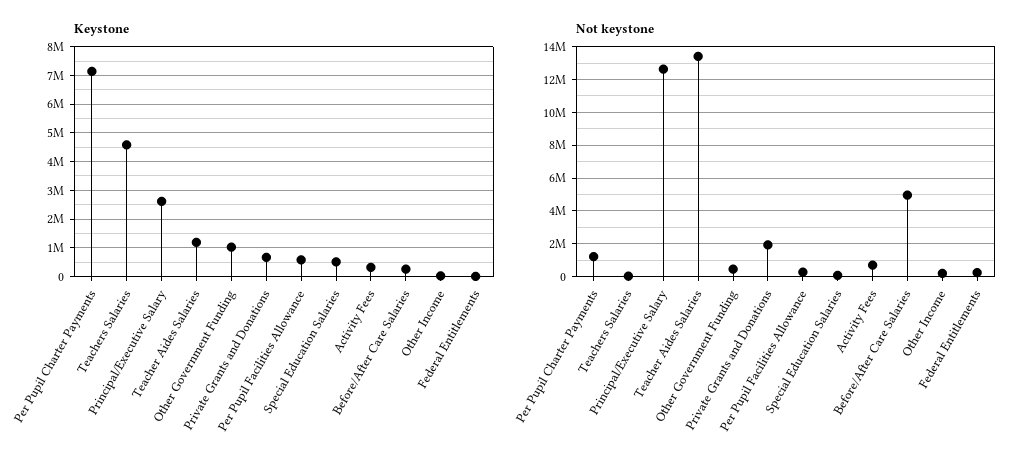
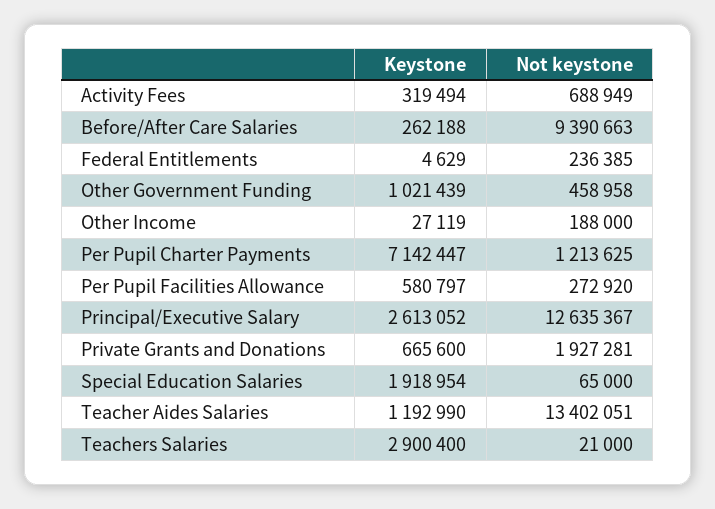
Keystone, Teachers Salaries: 4500000 -> 2900400
Keystone, Special Education Salaries: 500000 -> 1918954
Not keystone, Before/After Care Salaries: 5000000 -> 9390663

